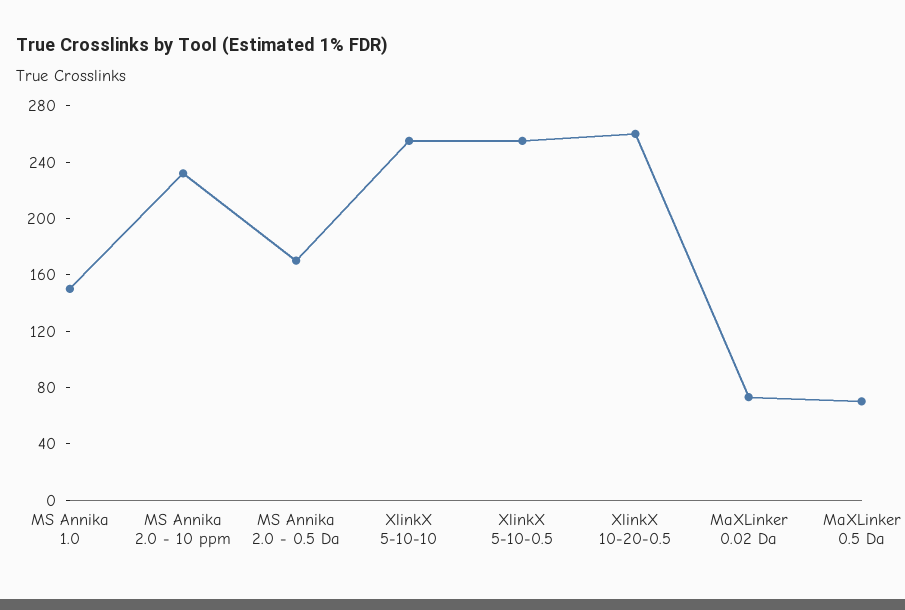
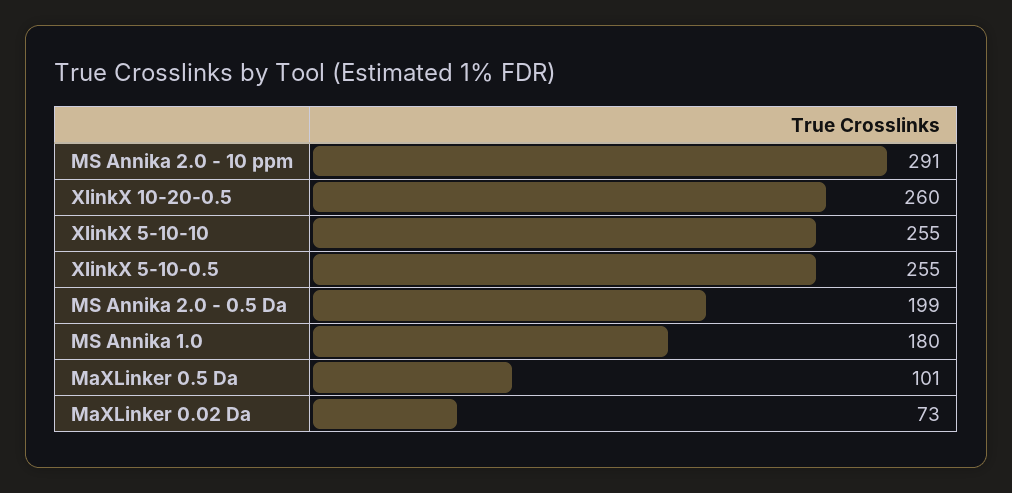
MS Annika 1.0: 150 -> 180
MS Annika 2.0 - 10 ppm: 230 -> 291
MS Annika 2.0 - 0.5 Da: 170 -> 199
MaXLinker 0.5 Da: 70 -> 101

